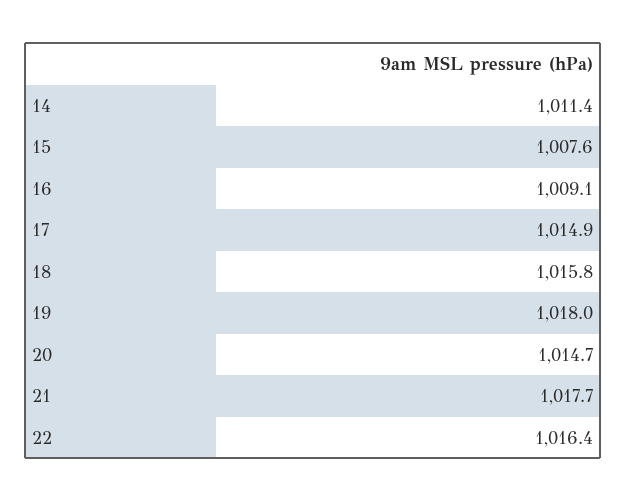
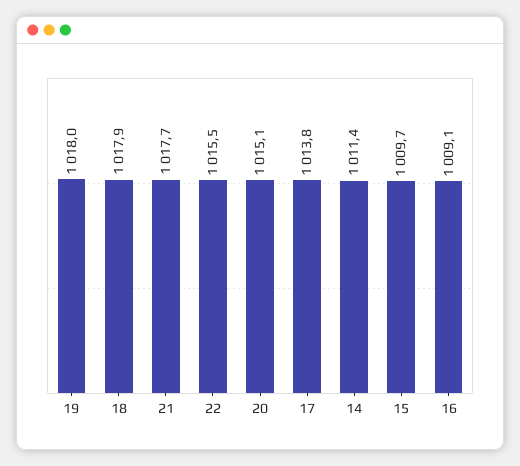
15: 1007.6 -> 1009.7
17: 1014.9 -> 1013.8
18: 1015.8 -> 1017.9
20: 1014.7 -> 1015.1
22: 1016.4 -> 1015.5

